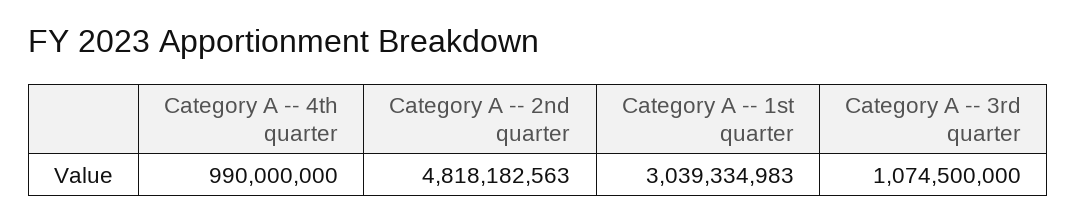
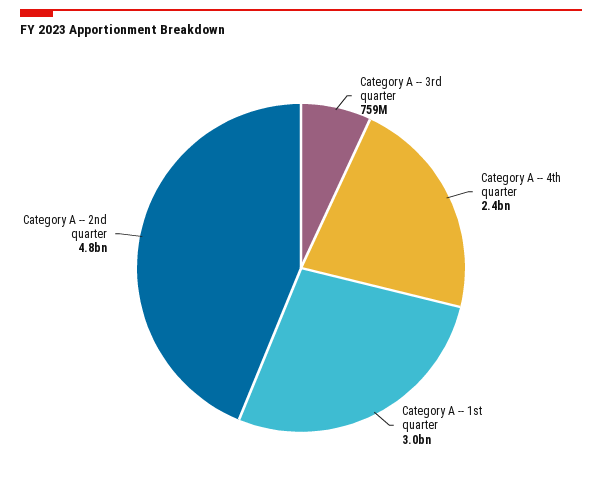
Category A -- 4th quarter: 990000000 -> 2400000000
Category A -- 3rd quarter: 1074500000 -> 759000000

